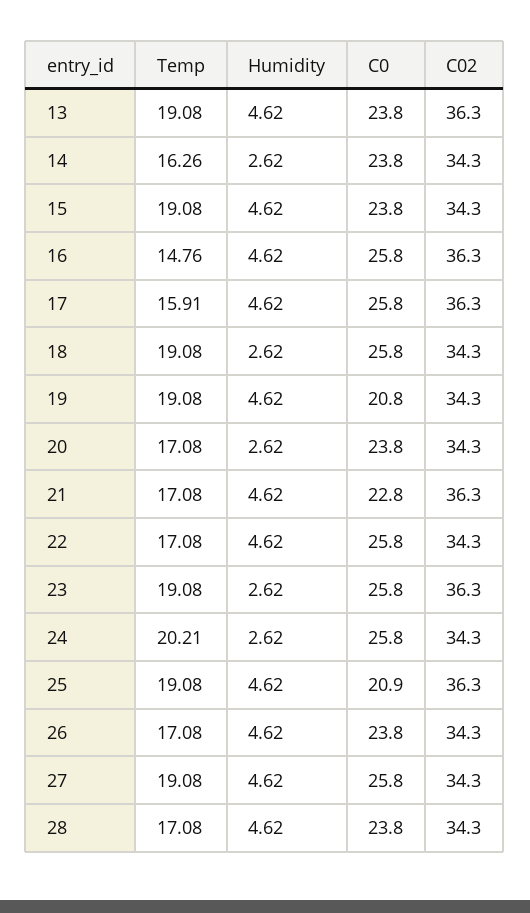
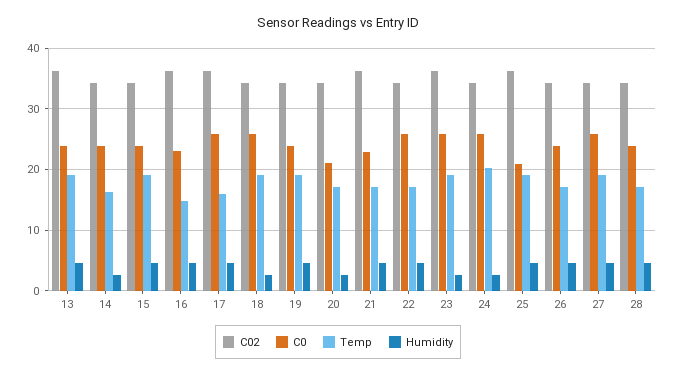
C0, 16: 25.8 -> 23
C0, 19: 20.8 -> 24
C0, 20: 23.8 -> 21

